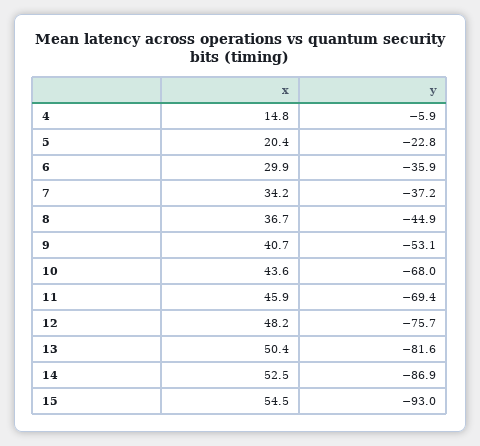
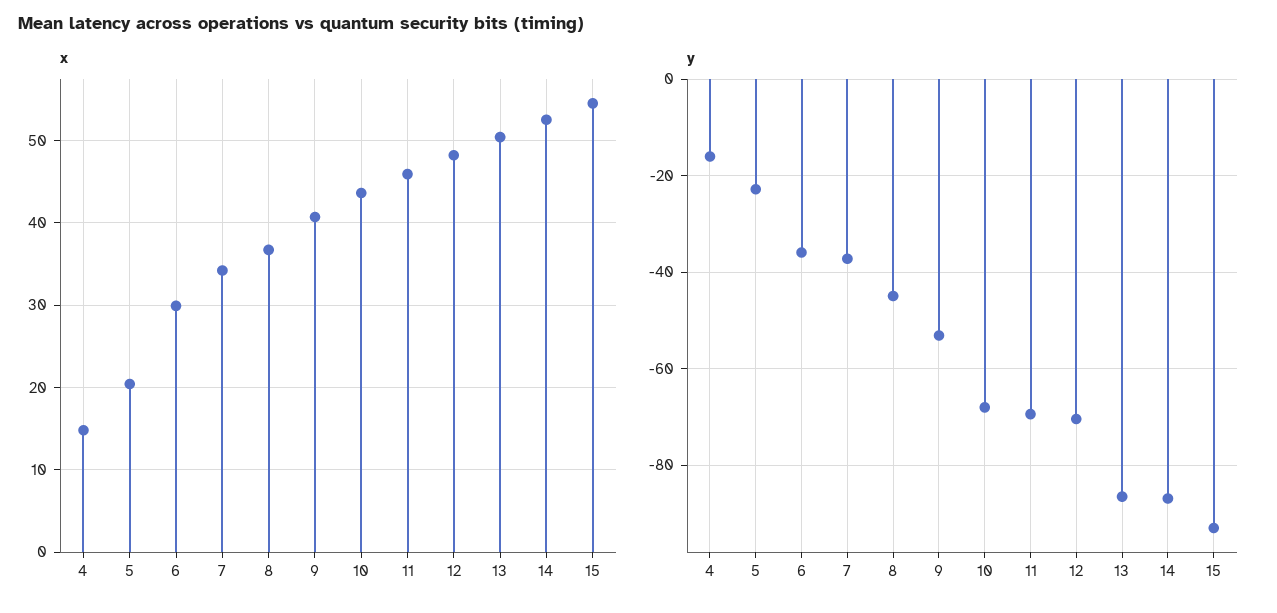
y, 4: -5.9 -> -16
y, 12: -75.7 -> -70
y, 13: -81.6 -> -86

